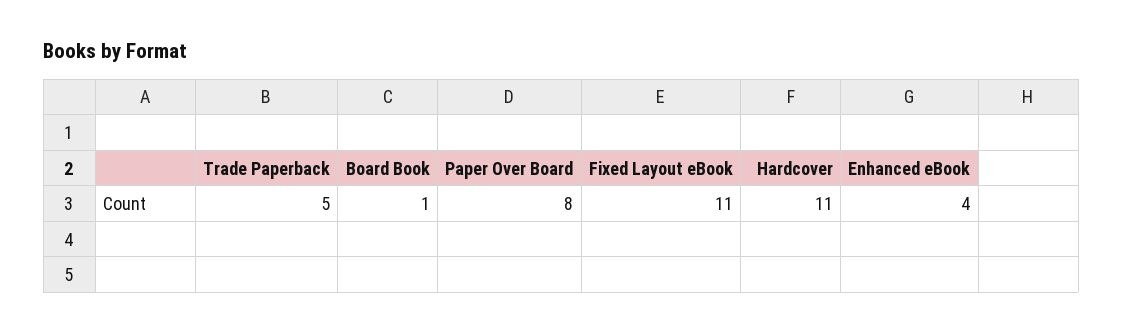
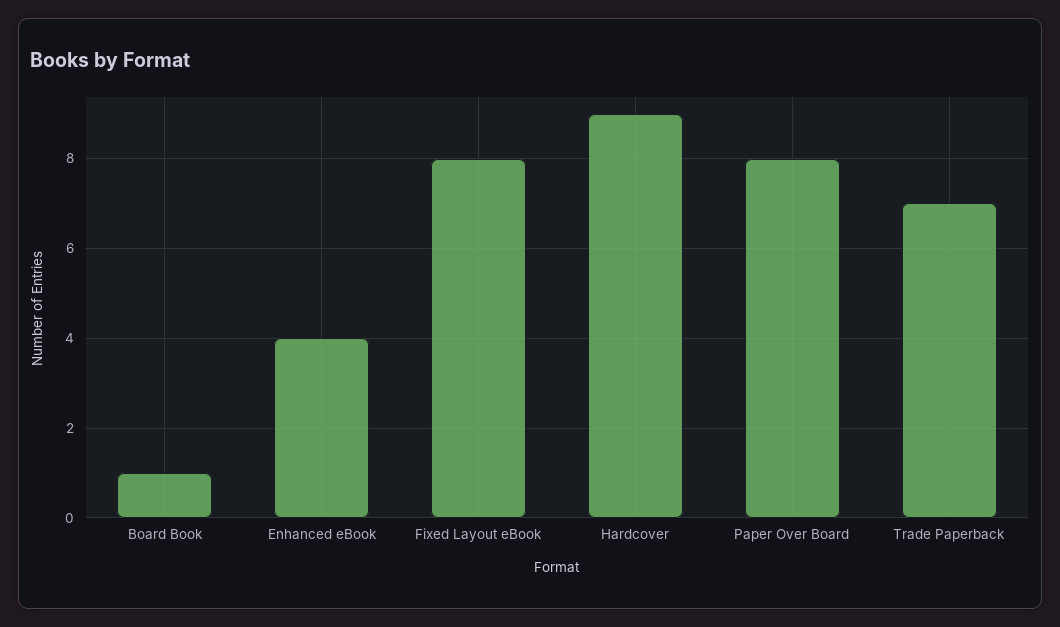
Trade Paperback: 5 -> 7
Fixed Layout eBook: 11 -> 8
Hardcover: 11 -> 9

